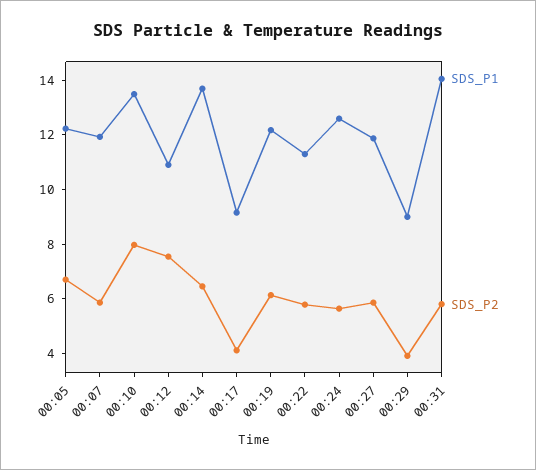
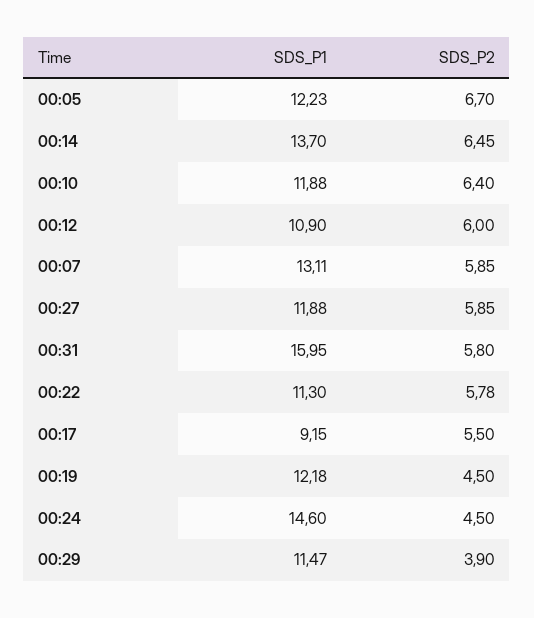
SDS_P1, 00:07: 12 -> 13.11
SDS_P1, 00:10: 13.5 -> 11.88
SDS_P2, 00:10: 8 -> 6.4
SDS_P2, 00:12: 7.5 -> 6
SDS_P2, 00:17: 4 -> 5.5
SDS_P2, 00:19: 6 -> 4.5
SDS_P1, 00:24: 12.5 -> 14.6
SDS_P2, 00:24: 5.5 -> 4.5
SDS_P1, 00:29: 9 -> 11.47
SDS_P1, 00:31: 14 -> 15.95

